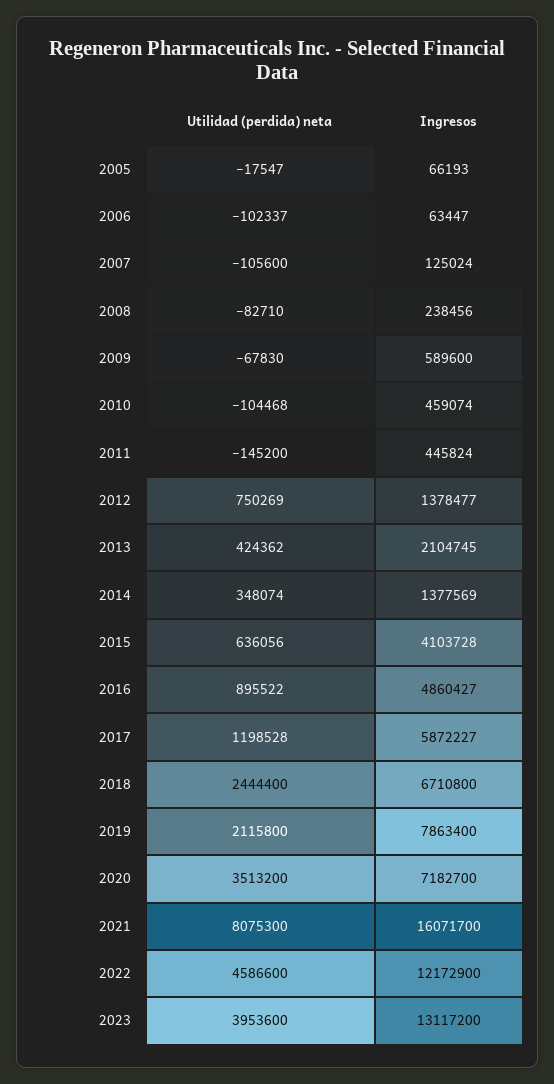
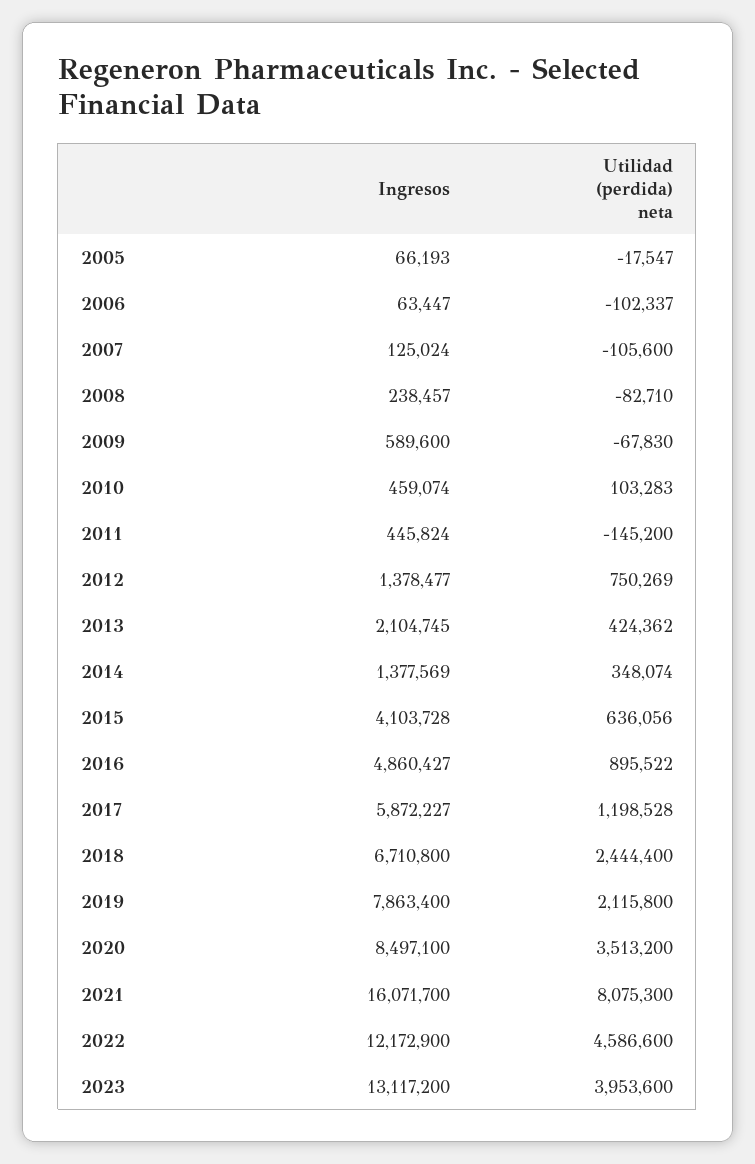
Ingresos, 2008: 238456 -> 238457
Utilidad (perdida) neta, 2010: -104468 -> 103283
Ingresos, 2020: 7182700 -> 8497100

